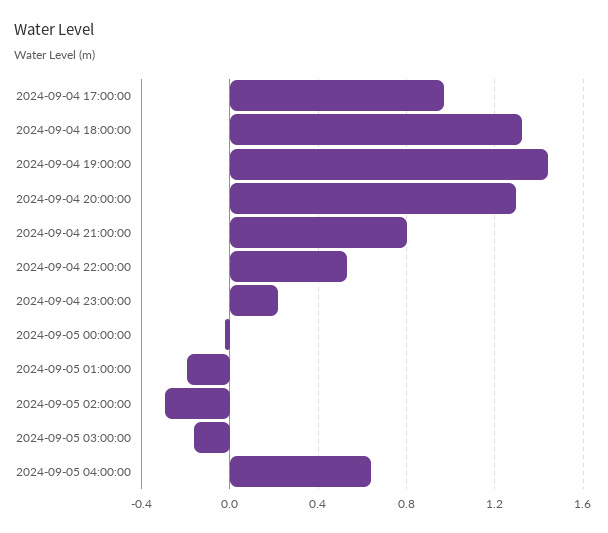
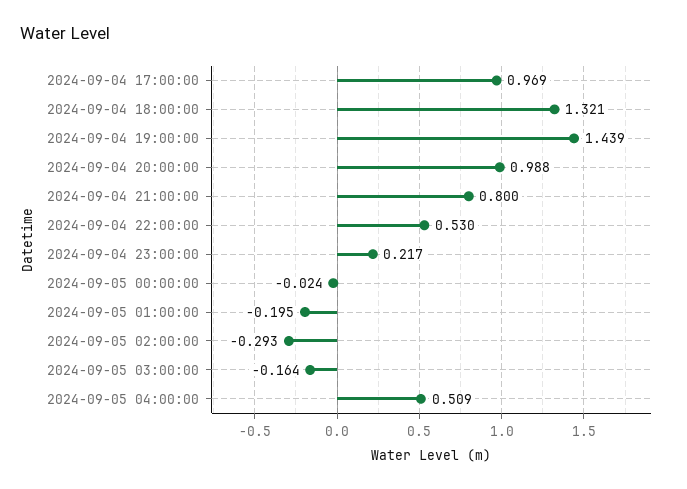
2024-09-04 20:00:00: 1.3 -> 0.988
2024-09-05 04:00:00: 0.65 -> 0.509

